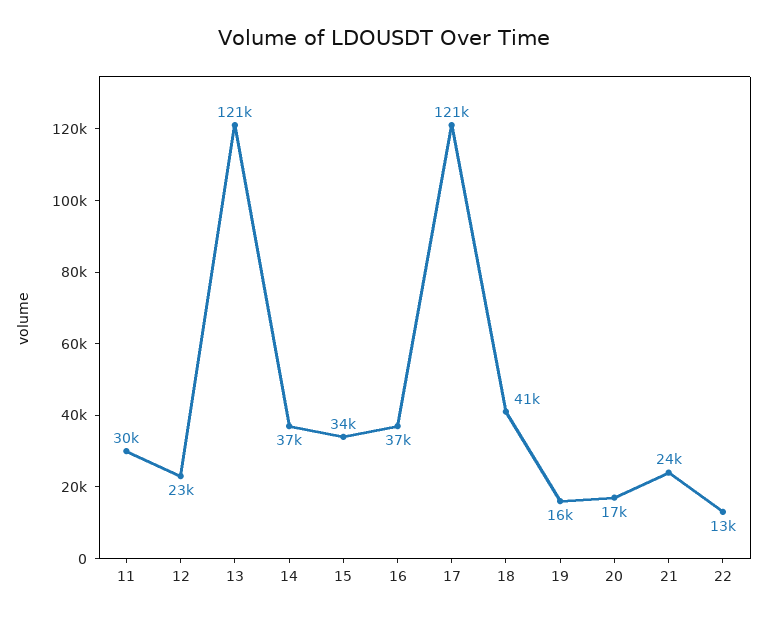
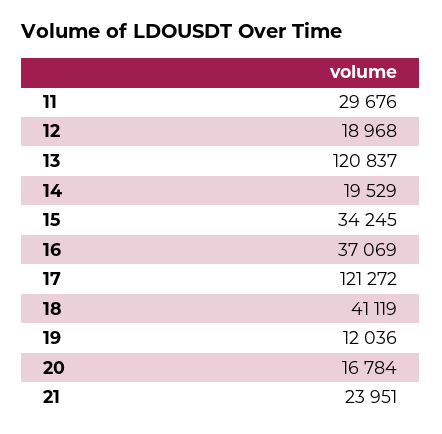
12: 23000 -> 18968
14: 37000 -> 19529
19: 16000 -> 12036
22: 13000 -> none

